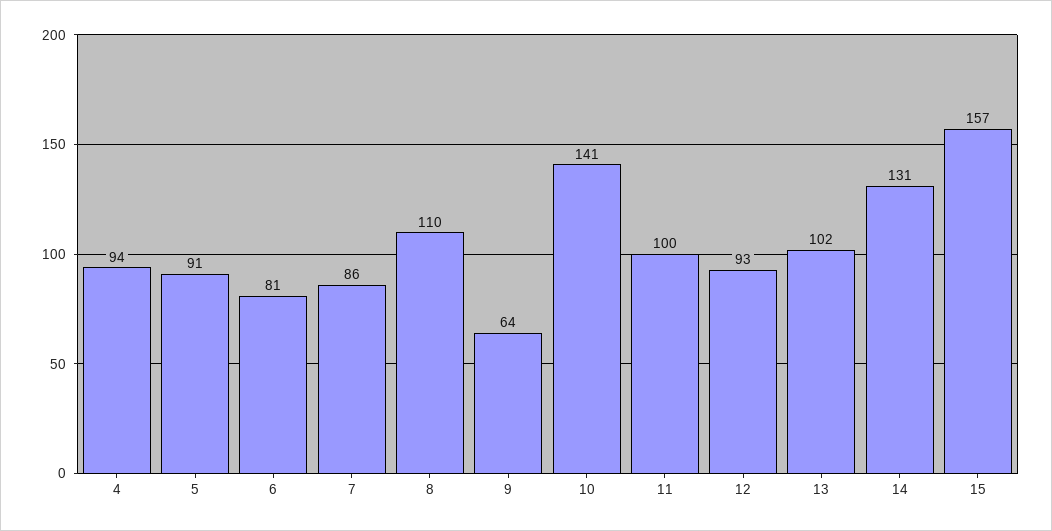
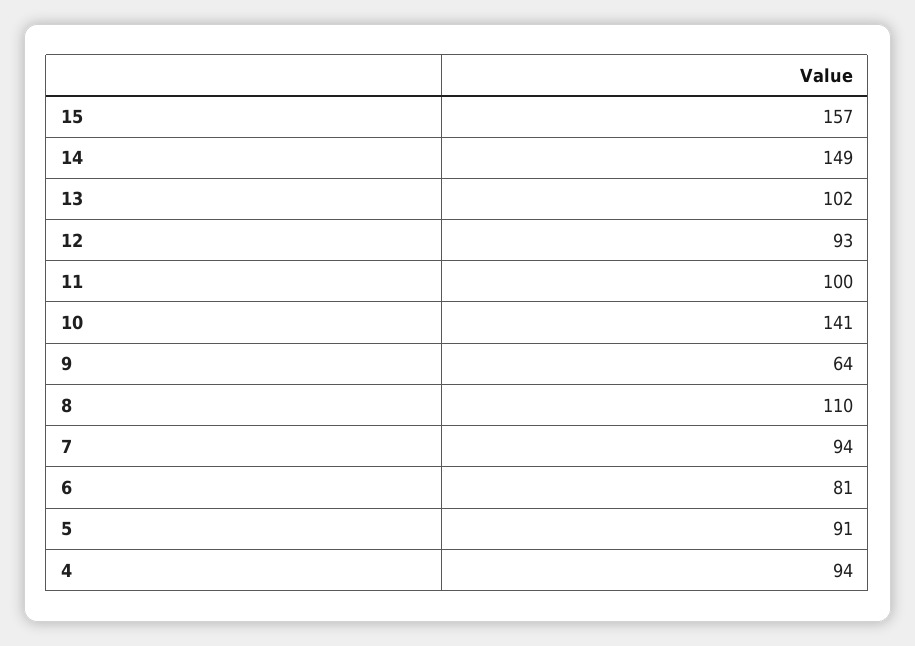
7: 86 -> 94
14: 131 -> 149

